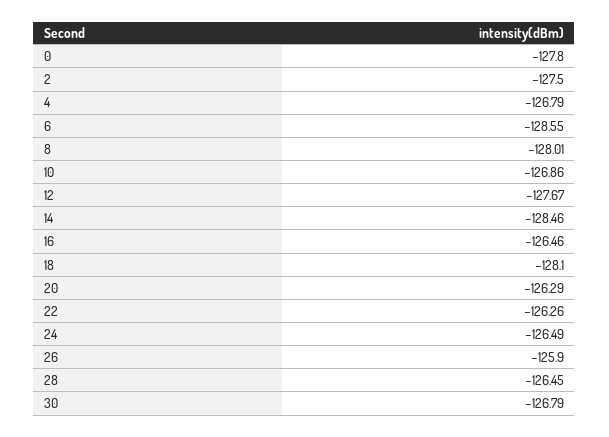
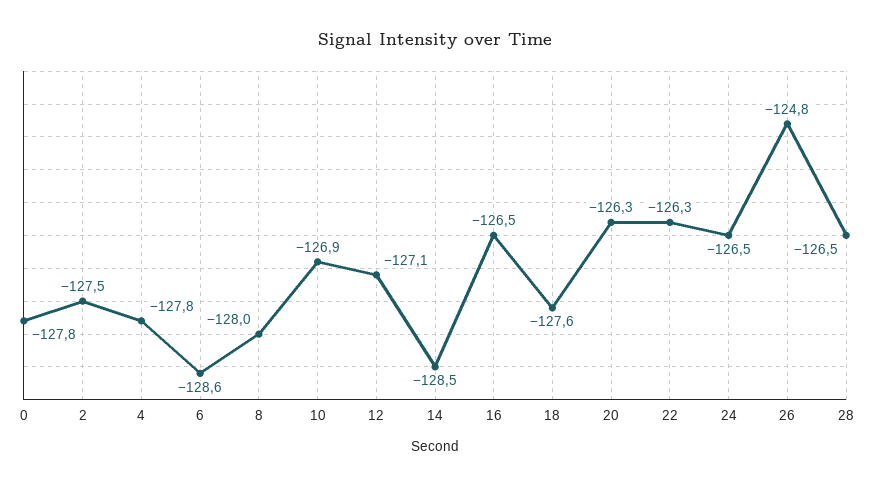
4: -126.79 -> -127.8
12: -127.67 -> -127.1
18: -128.1 -> -127.6
26: -125.9 -> -124.8
30: -126.79 -> none

